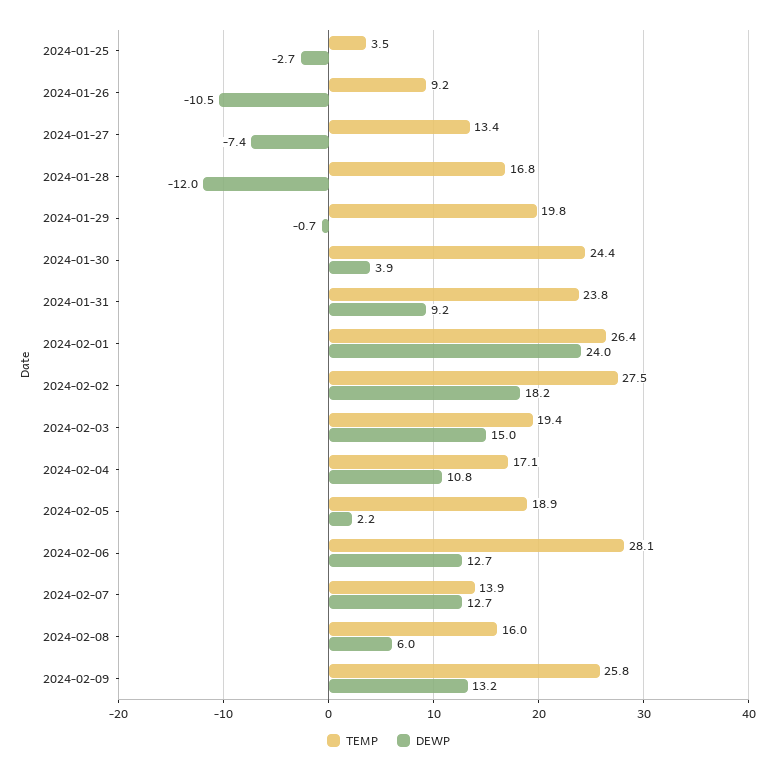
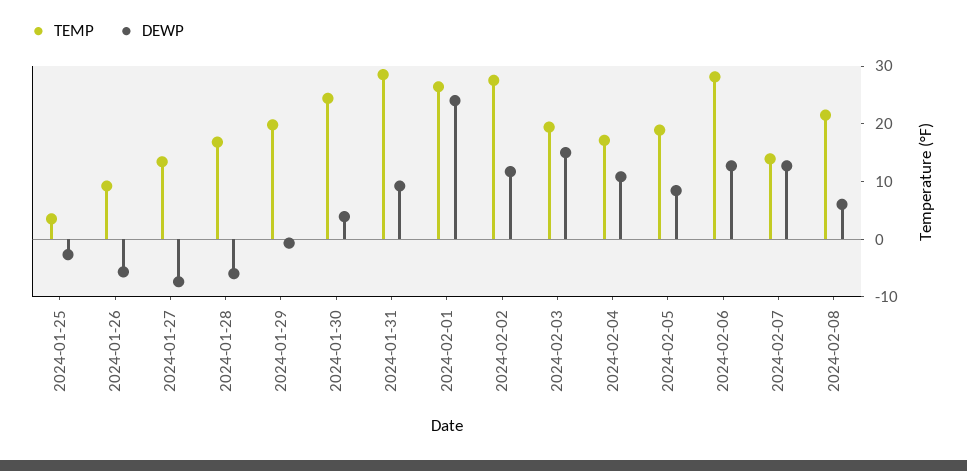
DEWP, 2024-01-26: -10.5 -> -6
DEWP, 2024-01-28: -12 -> -6
TEMP, 2024-01-31: 23.8 -> 28
DEWP, 2024-02-02: 18.2 -> 12
DEWP, 2024-02-05: 2.2 -> 8
TEMP, 2024-02-08: 16 -> 22
TEMP, 2024-02-09: 25.8 -> none
DEWP, 2024-02-09: 13.2 -> none

